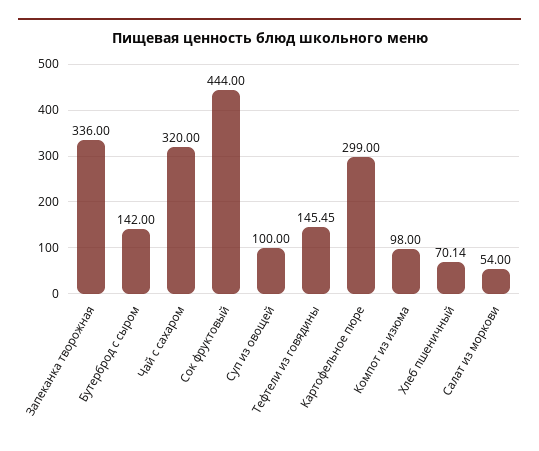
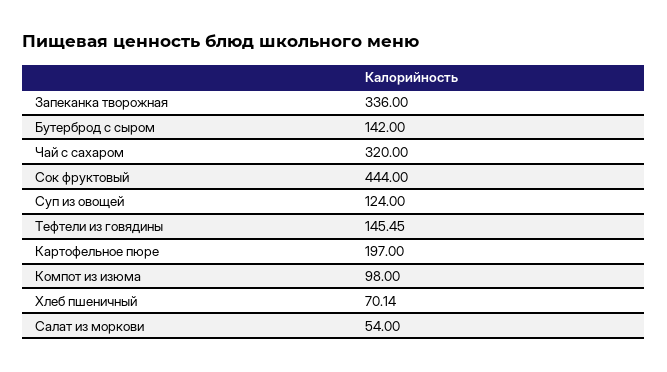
Суп из овощей: 100 -> 124
Картофельное пюре: 299 -> 197

